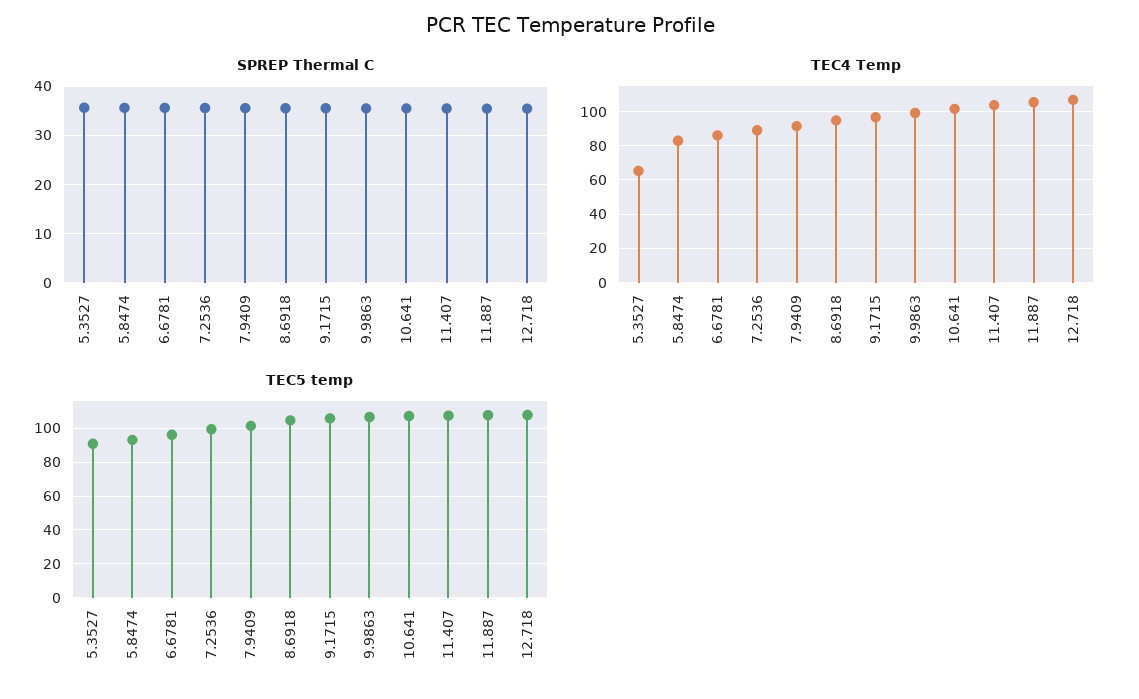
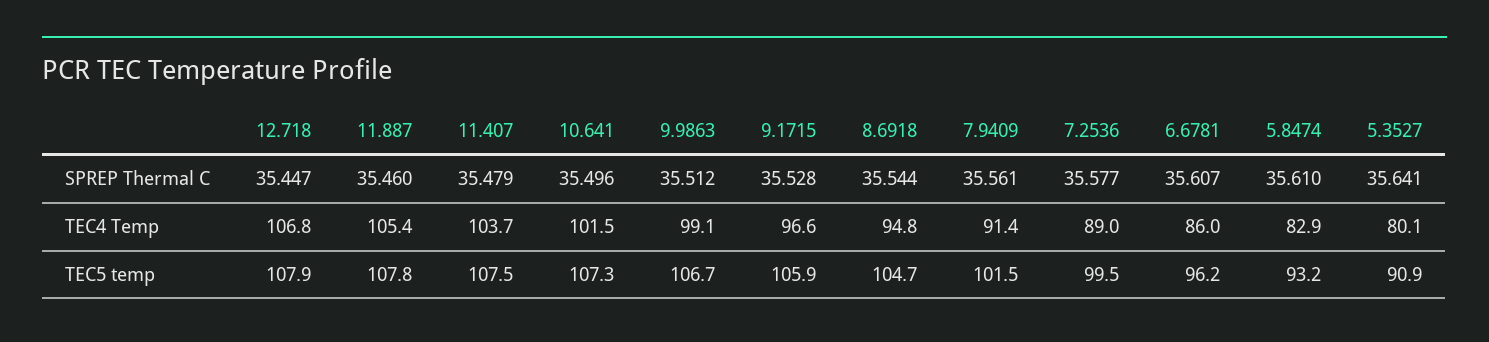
TEC4 Temp, 5.3527: 65 -> 80.1

